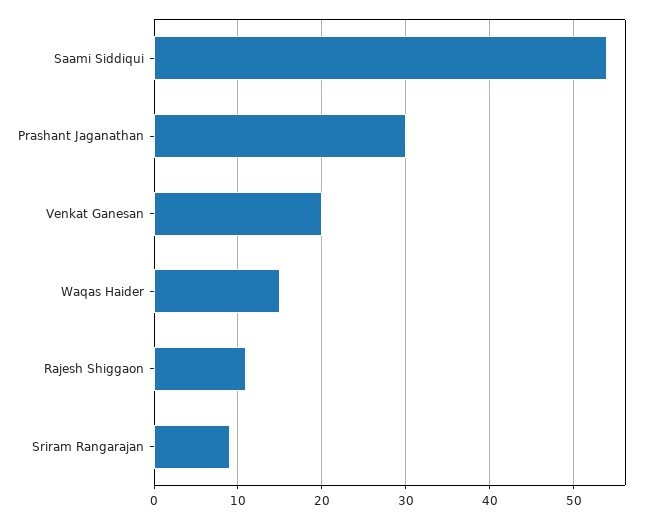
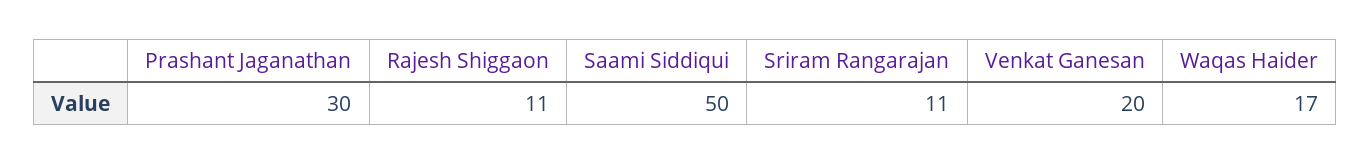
Saami Siddiqui: 54 -> 50
Waqas Haider: 15 -> 17
Sriram Rangarajan: 9 -> 11

